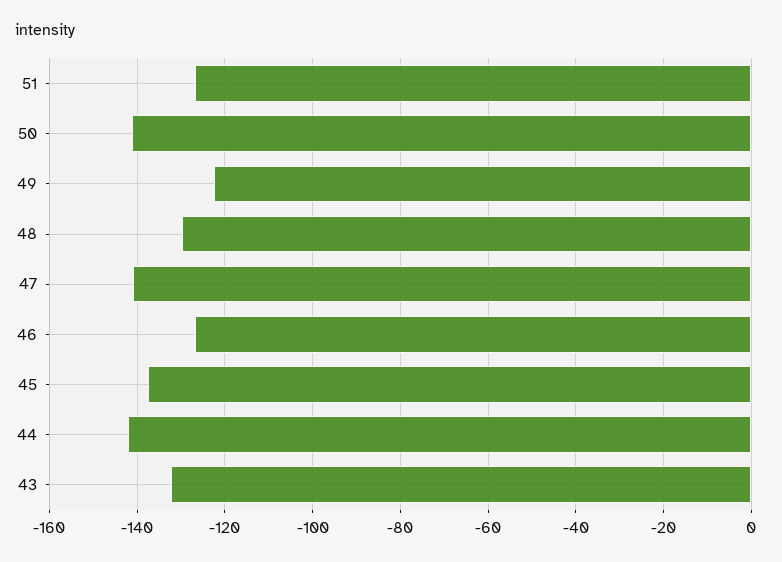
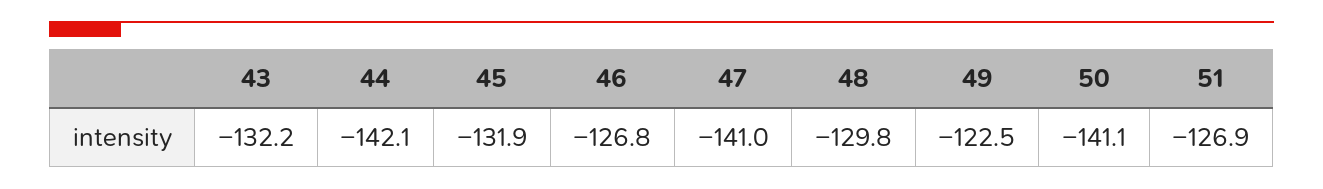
45: -138 -> -131.9

